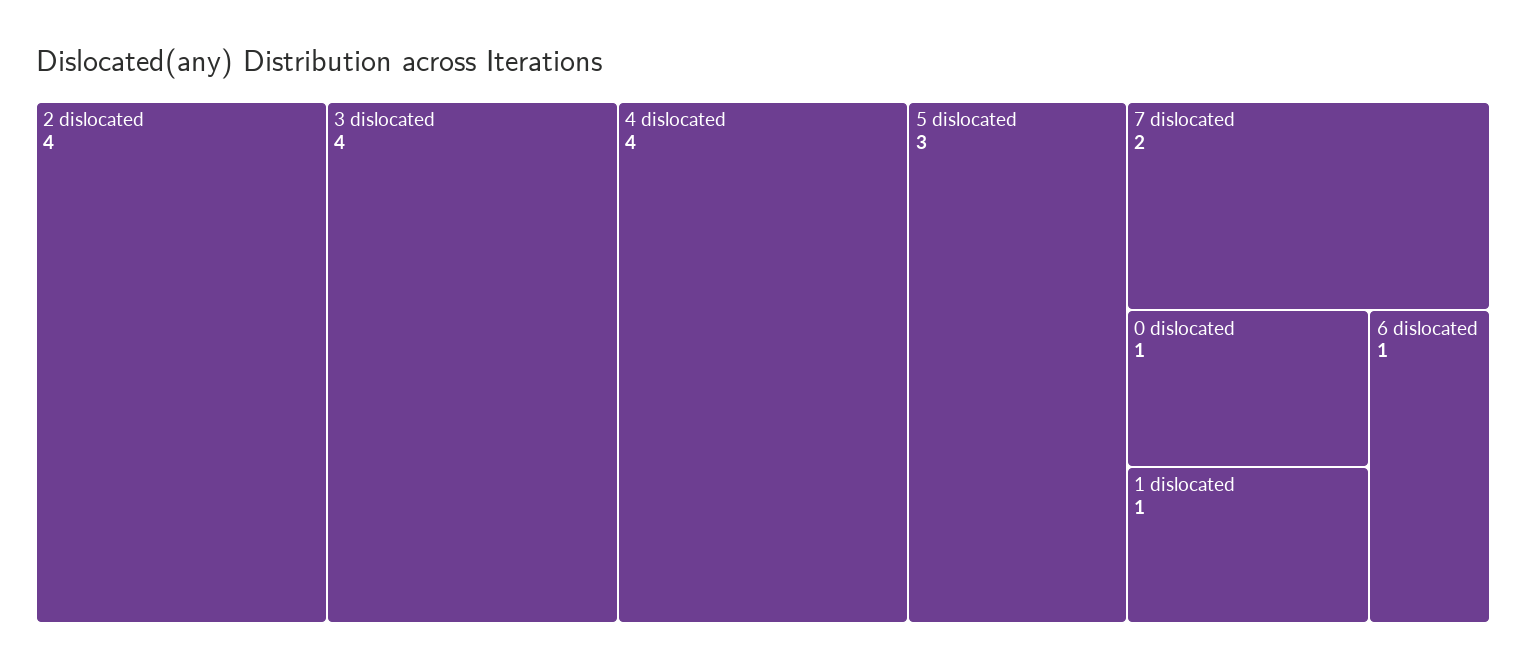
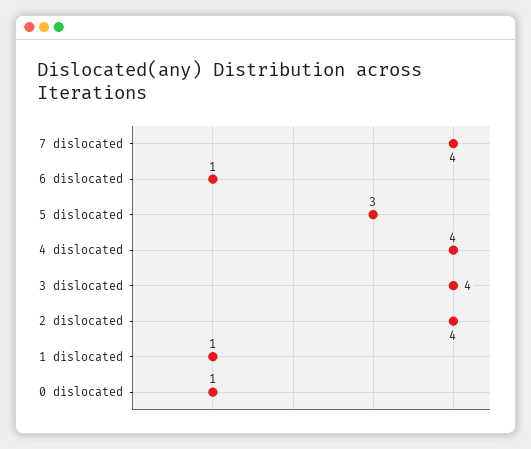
7 dislocated: 2 -> 4

